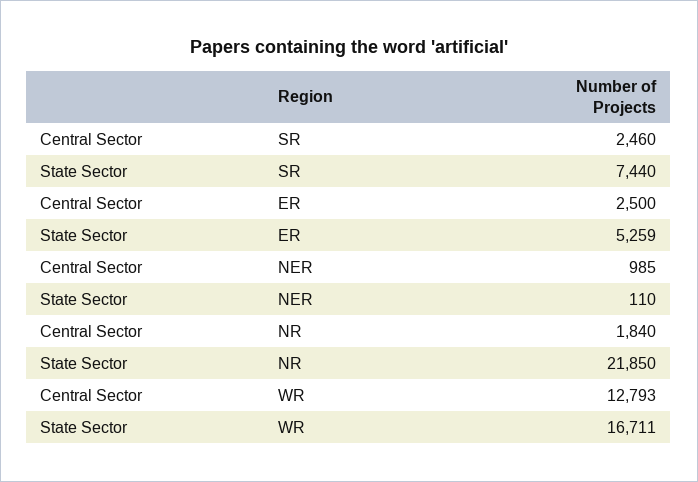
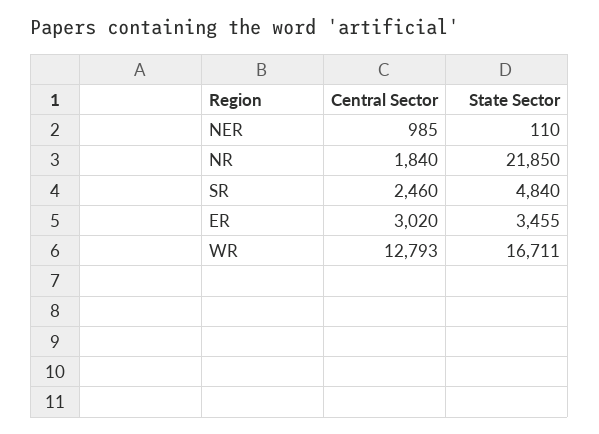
State Sector, SR: 7440 -> 4840
Central Sector, ER: 2500 -> 3020
State Sector, ER: 5259 -> 3455

